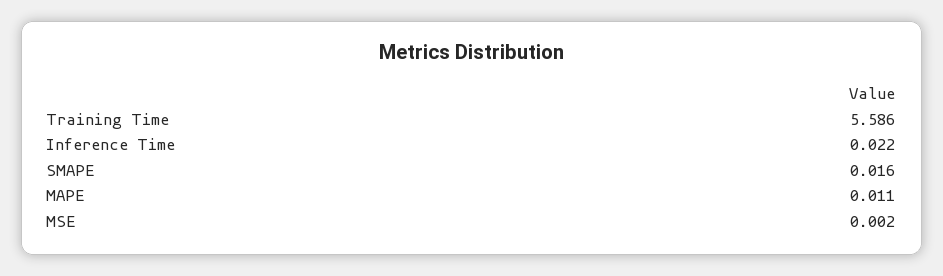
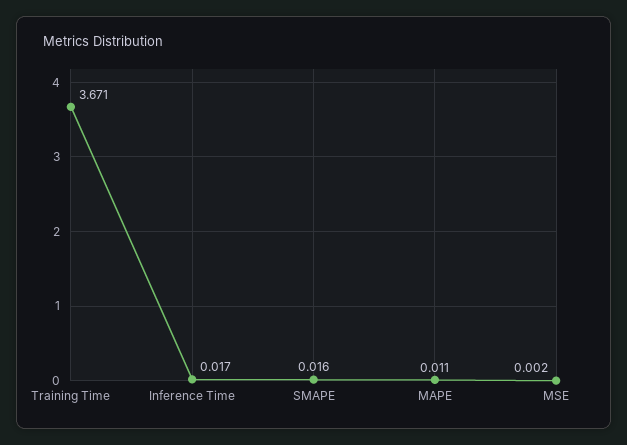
Training Time: 5.586 -> 3.671
Inference Time: 0.022 -> 0.017

